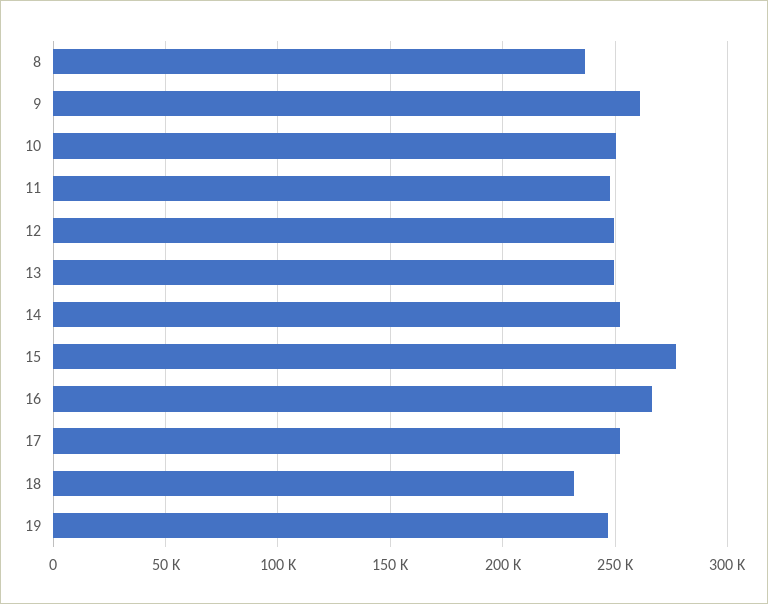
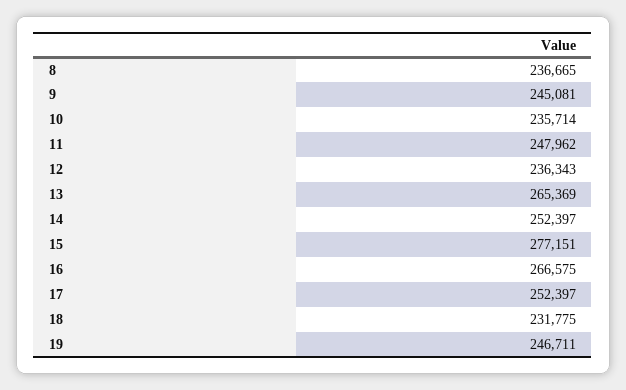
9: 260000 -> 245081
10: 250000 -> 235714
12: 250000 -> 236343
13: 250000 -> 265369

